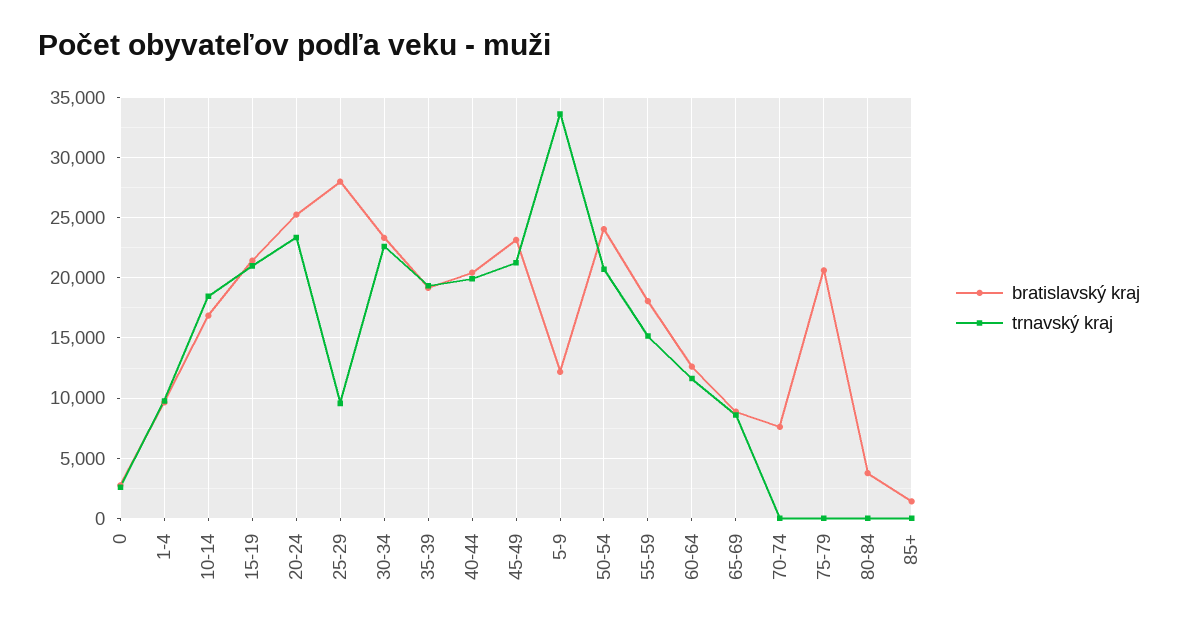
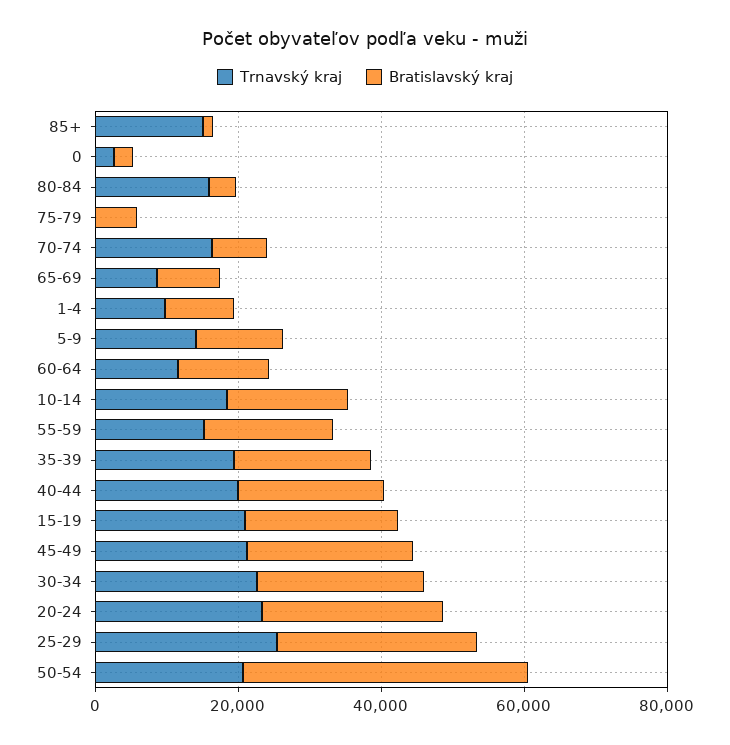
trnavský kraj, 25-29: 9500 -> 25000
trnavský kraj, 5-9: 33500 -> 15000
bratislavský kraj, 50-54: 24000 -> 40000
trnavský kraj, 70-74: 0 -> 15000
bratislavský kraj, 75-79: 20500 -> 5000
trnavský kraj, 80-84: 0 -> 15000
trnavský kraj, 85+: 0 -> 15000

